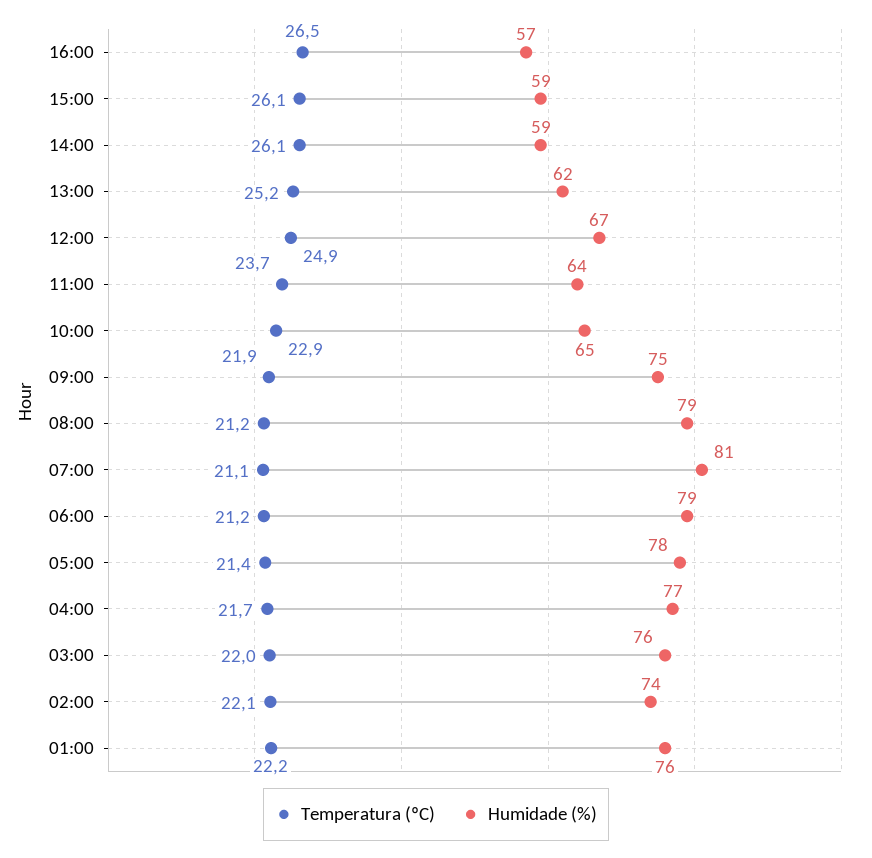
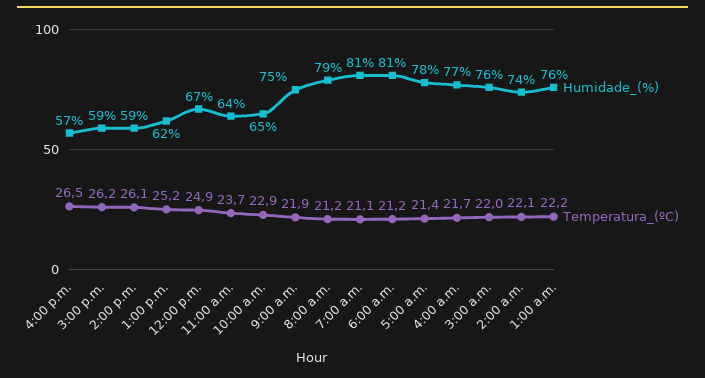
Temperatura (ºC), 15:00: 26.1 -> 26.2
Humidade (%), 06:00: 79 -> 81

